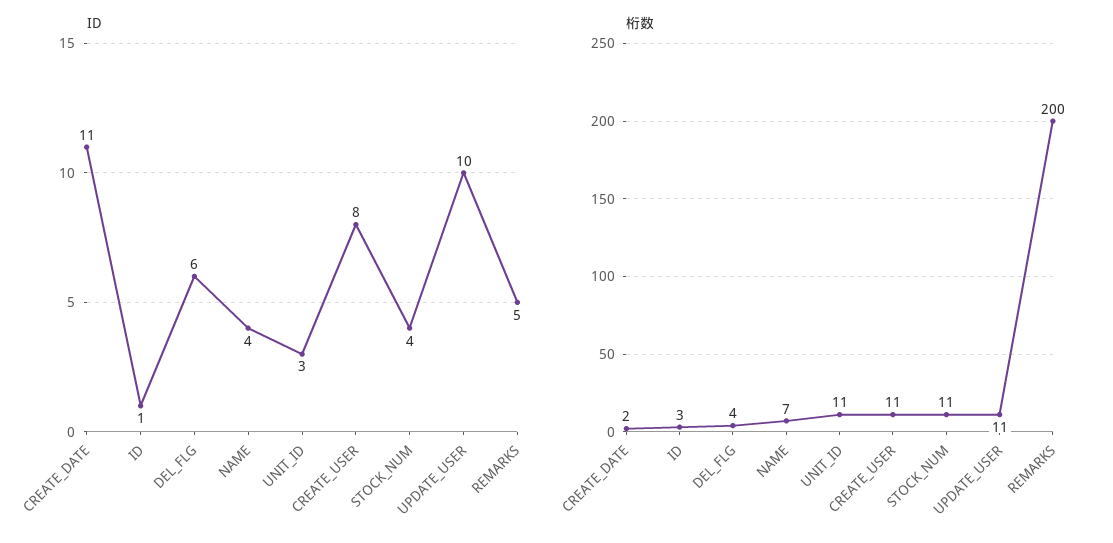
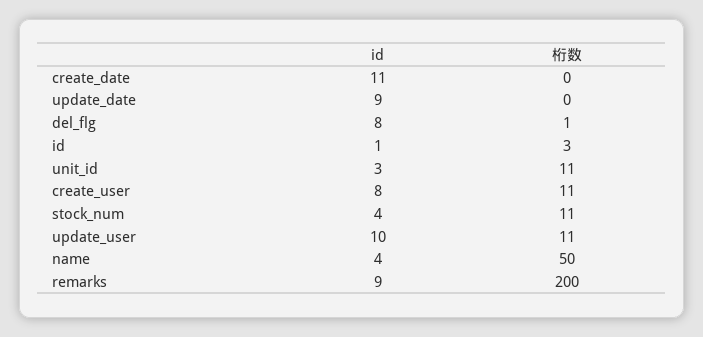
ID, DEL_FLG: 6 -> 8
ID, REMARKS: 5 -> 9
桁数, CREATE_DATE: 2 -> 0
桁数, DEL_FLG: 4 -> 1
桁数, NAME: 7 -> 50
ID, update_date: none -> 9
桁数, update_date: none -> 0

